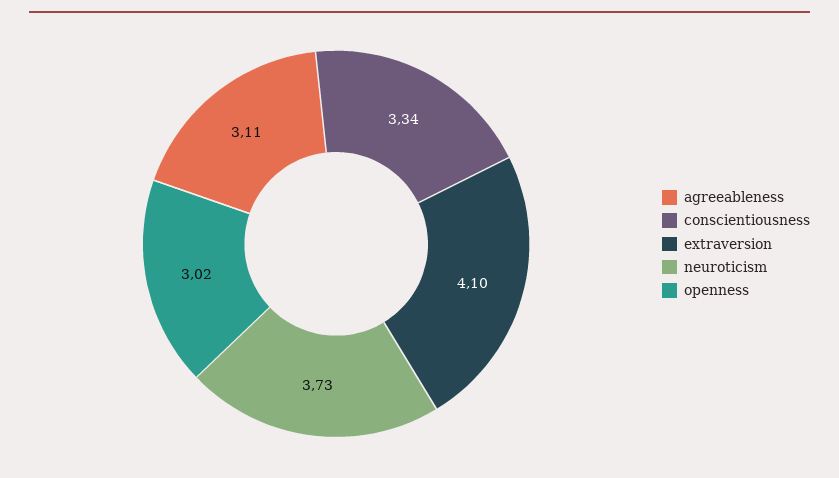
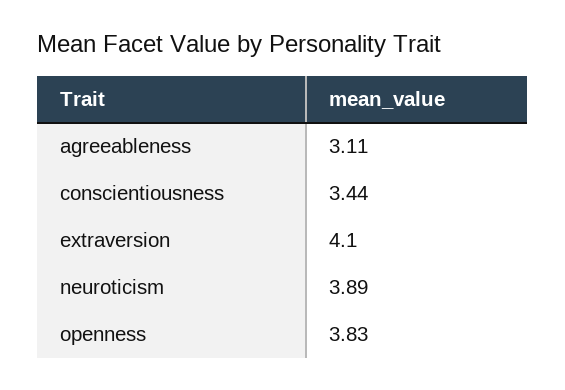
conscientiousness: 3.34 -> 3.44
neuroticism: 3.73 -> 3.89
openness: 3.02 -> 3.83

